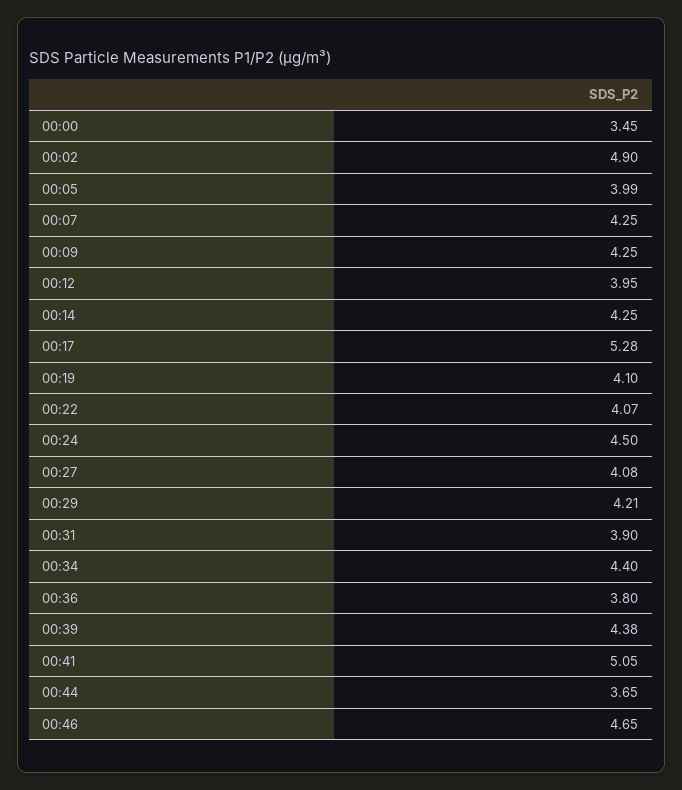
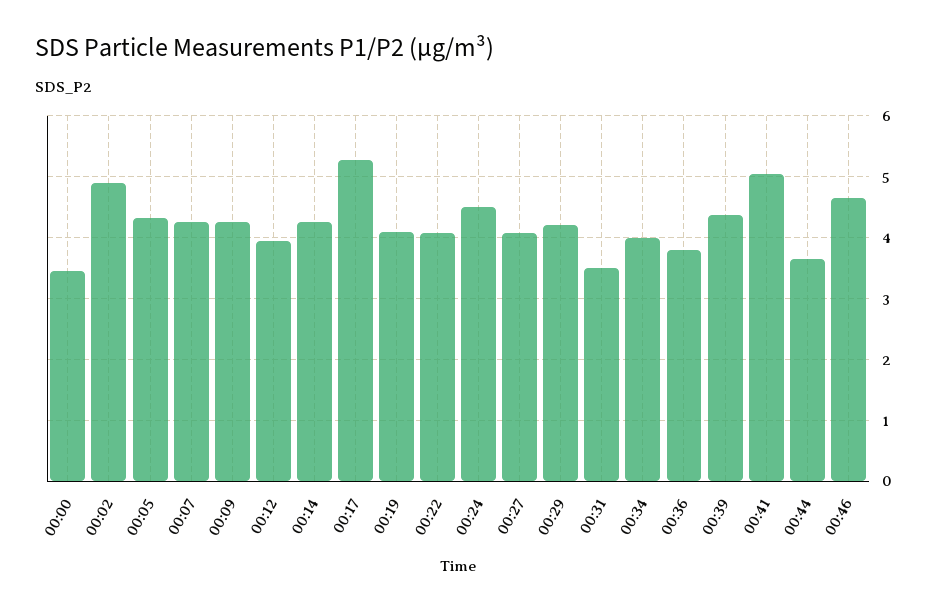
00:05: 3.99 -> 4.3
00:31: 3.9 -> 3.5
00:34: 4.4 -> 4

